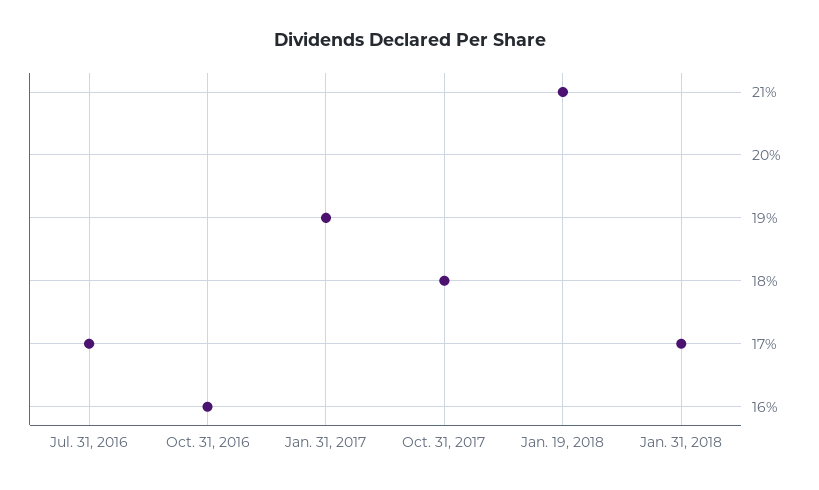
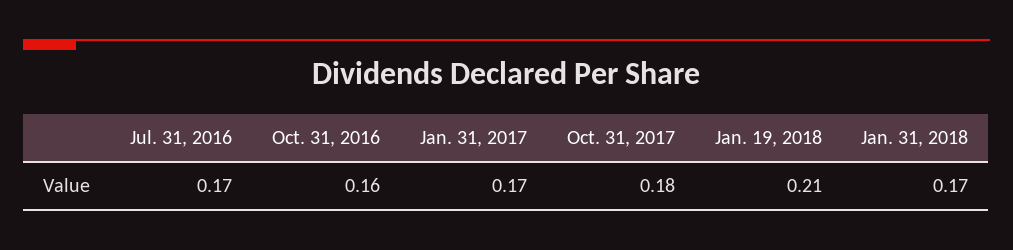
Jan. 31, 2017: 0.19 -> 0.17

